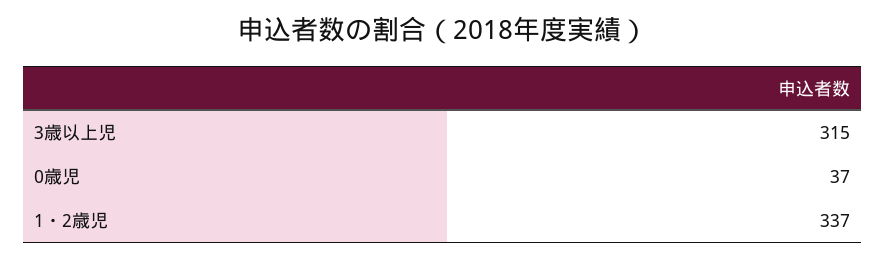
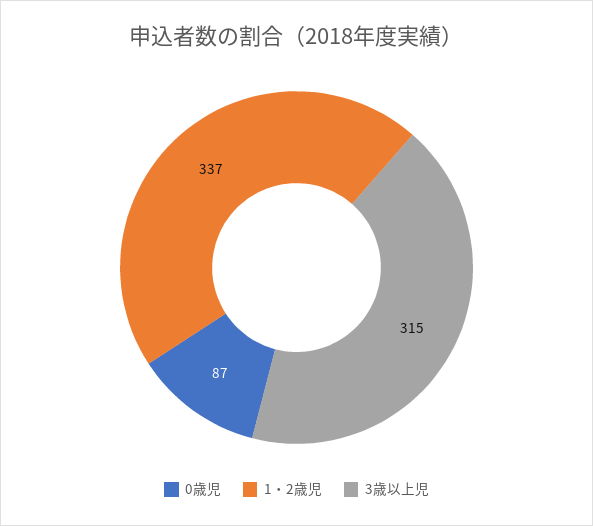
0歳児: 37 -> 87

